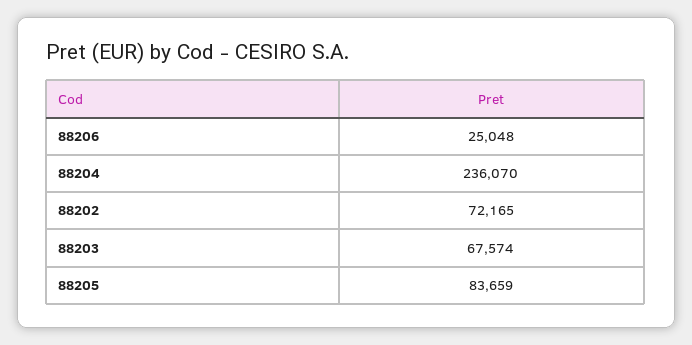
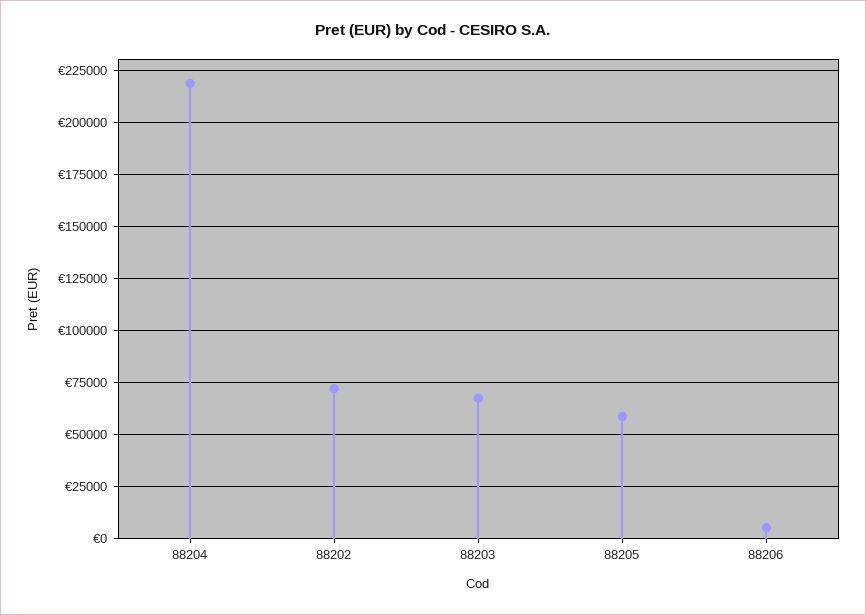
88206: 25048 -> 5000
88204: 236070 -> 220000
88205: 83659 -> 60000

